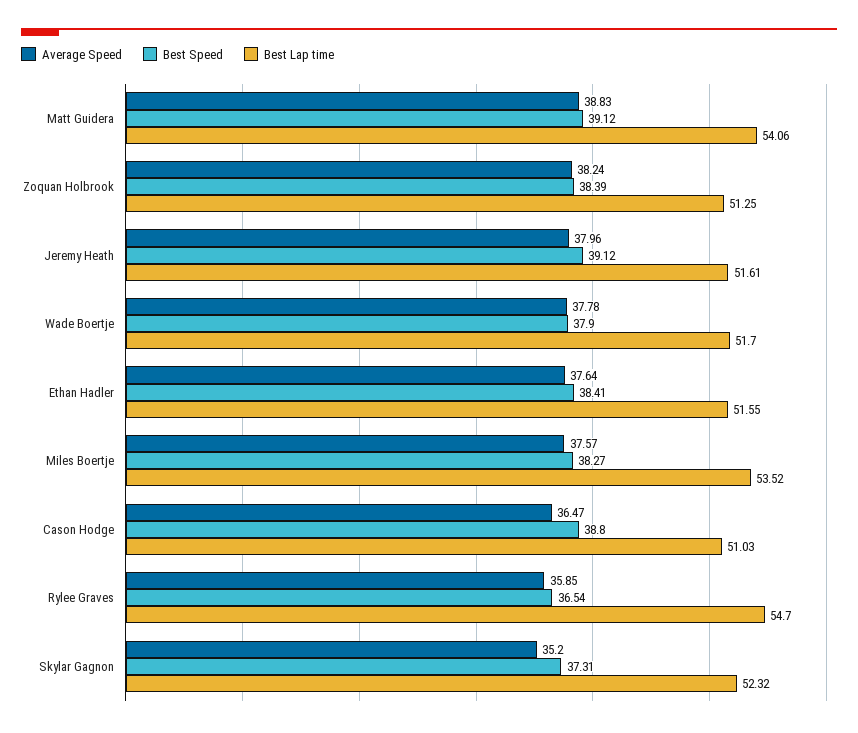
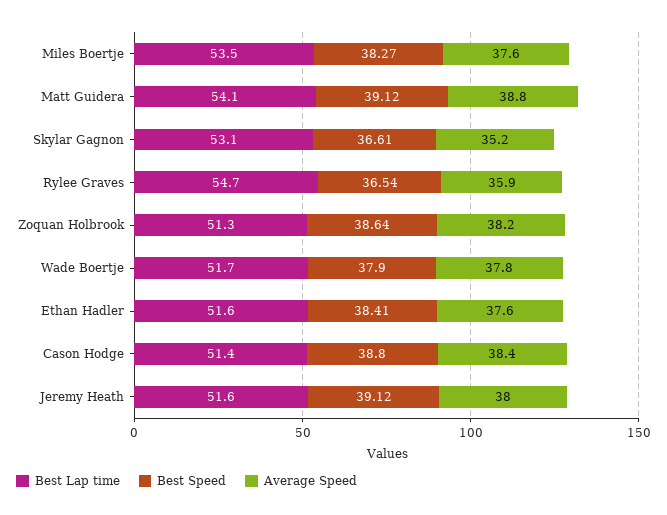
Best Speed, Zoquan Holbrook: 38.39 -> 38.64
Average Speed, Cason Hodge: 36.47 -> 38.4
Best Lap time, Cason Hodge: 51.03 -> 51.4
Best Speed, Skylar Gagnon: 37.31 -> 36.61
Best Lap time, Skylar Gagnon: 52.32 -> 53.1

